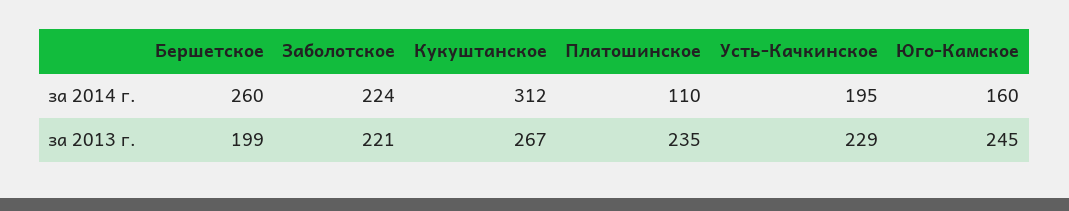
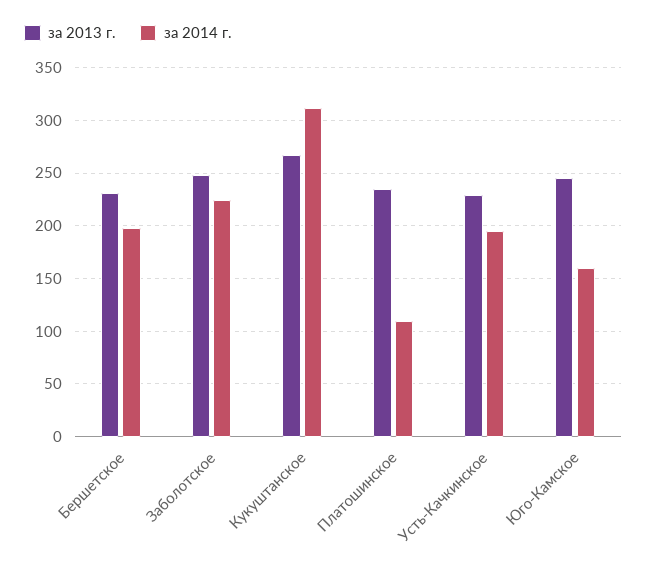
за 2014 г., Бершетское: 260 -> 200
за 2013 г., Бершетское: 199 -> 230
за 2013 г., Заболотское: 221 -> 250

